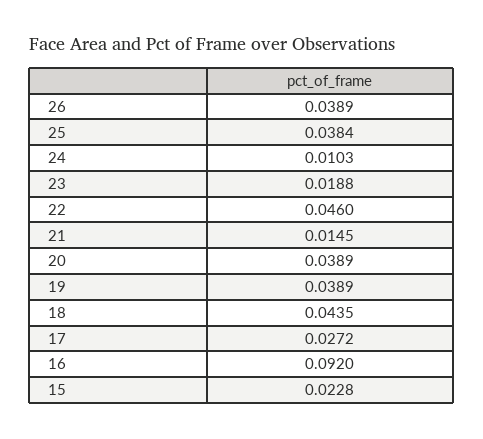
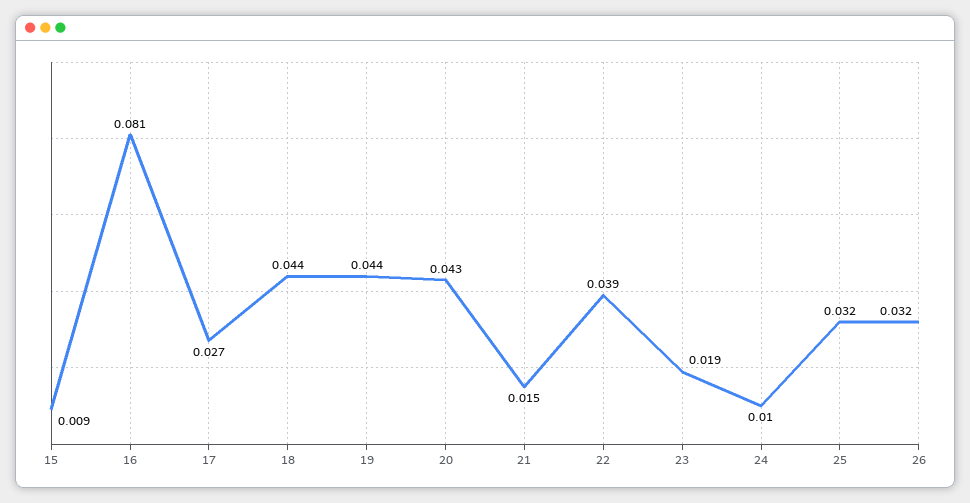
26: 0.0389 -> 0.032
25: 0.0384 -> 0.032
22: 0.046 -> 0.039
20: 0.0389 -> 0.043
19: 0.0389 -> 0.044
16: 0.092 -> 0.081
15: 0.0228 -> 0.009

